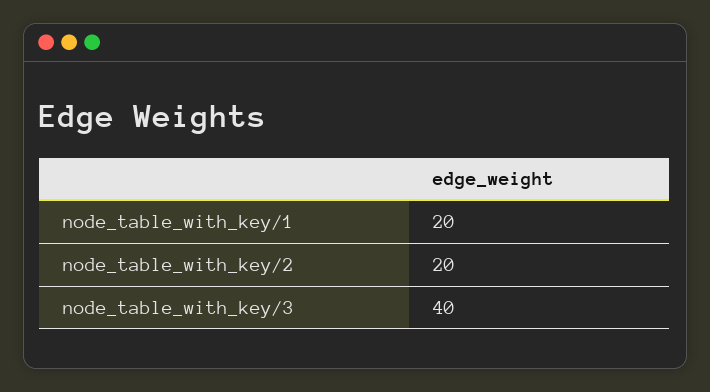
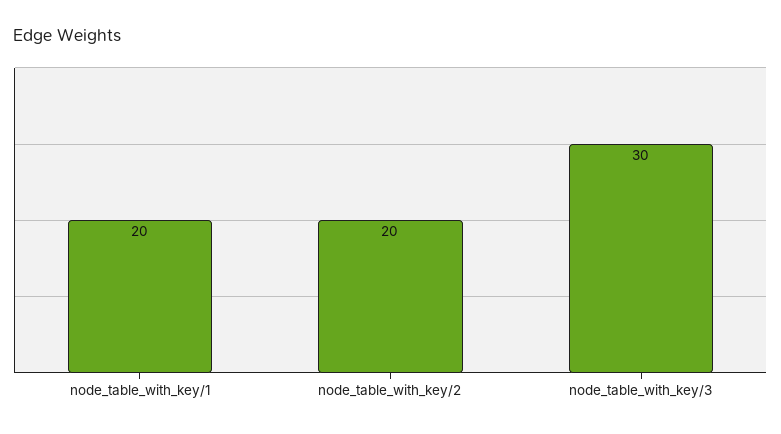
node_table_with_key/3: 40 -> 30

